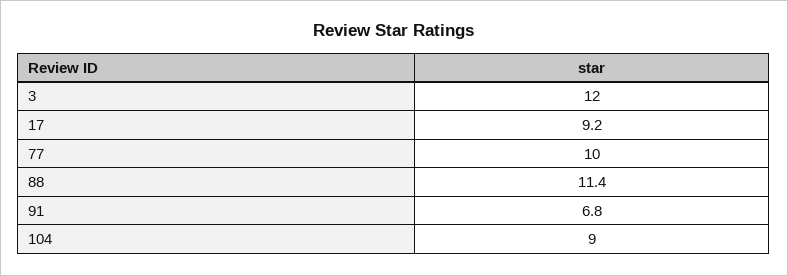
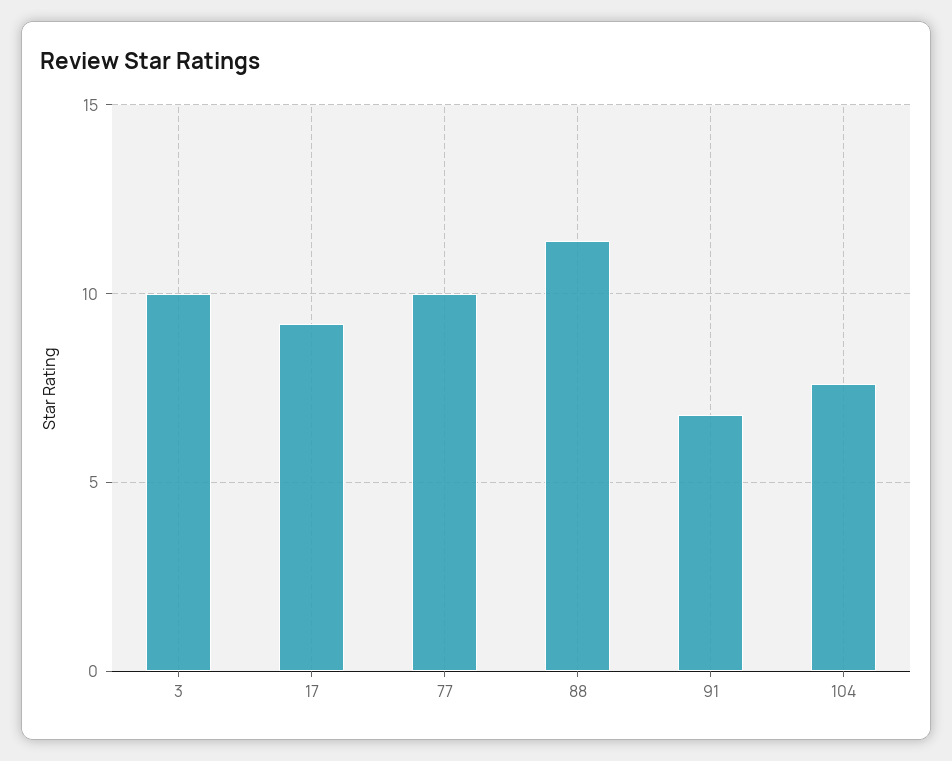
3: 12 -> 10
104: 9 -> 7.5

